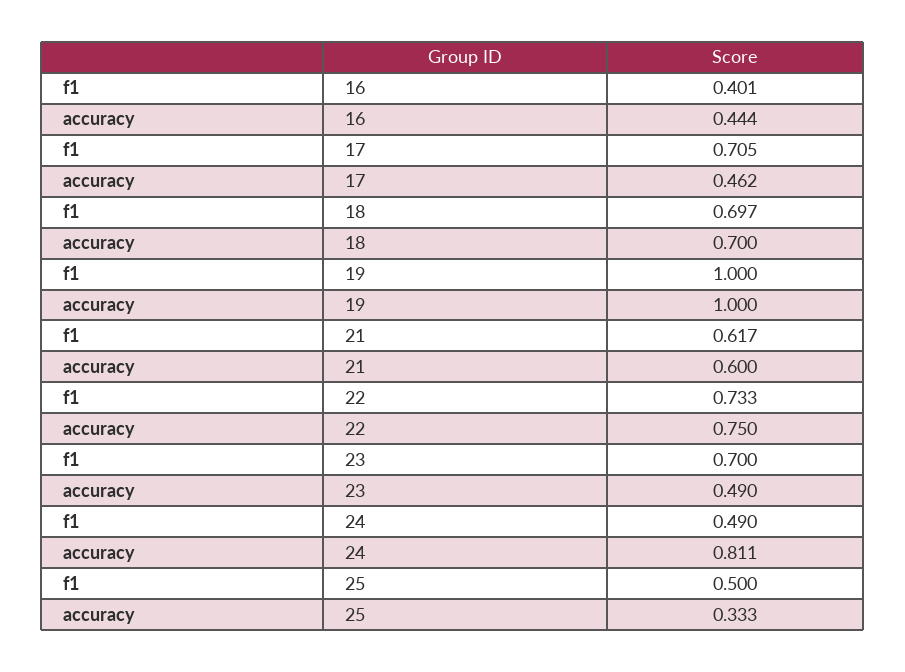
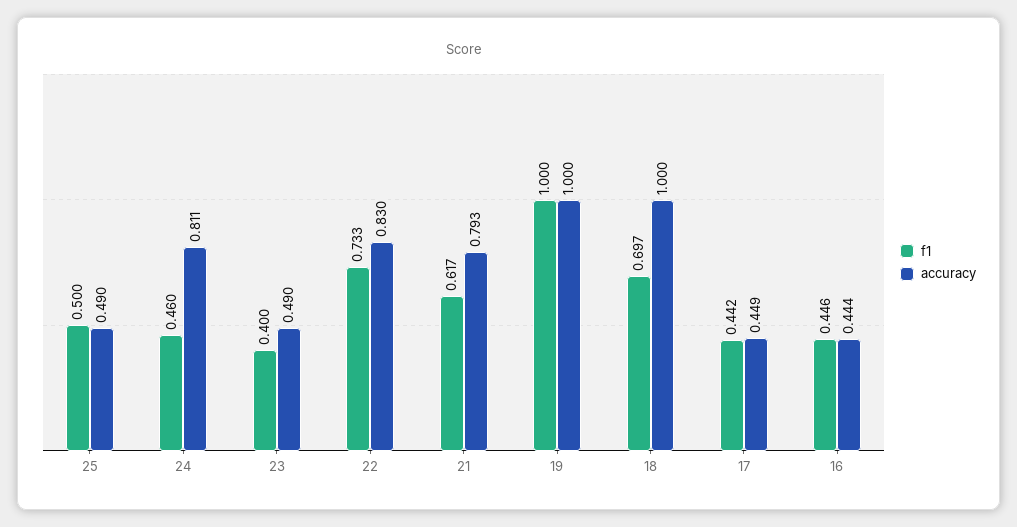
f1, 16: 0.401 -> 0.446
f1, 17: 0.705 -> 0.442
accuracy, 17: 0.462 -> 0.449
accuracy, 18: 0.7 -> 1
accuracy, 21: 0.6 -> 0.793
accuracy, 22: 0.75 -> 0.83
f1, 23: 0.7 -> 0.4
f1, 24: 0.49 -> 0.46
accuracy, 25: 0.333 -> 0.49

